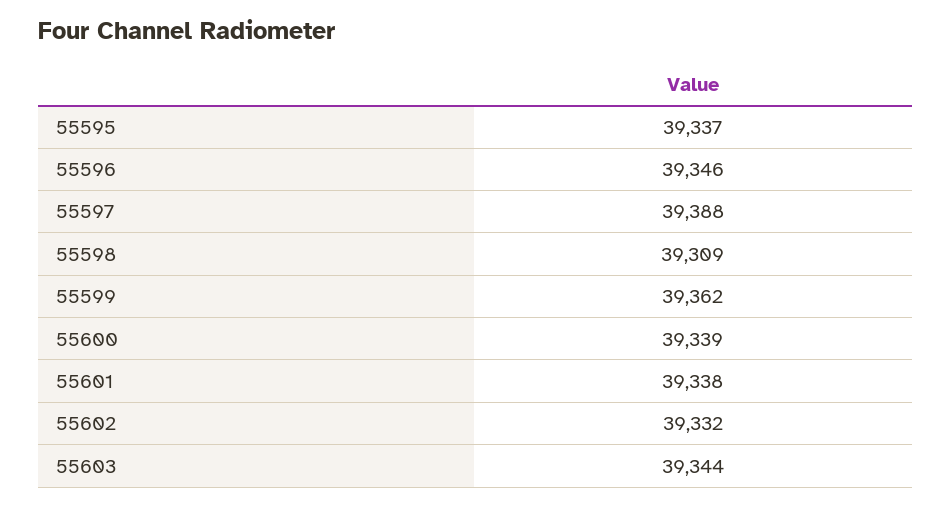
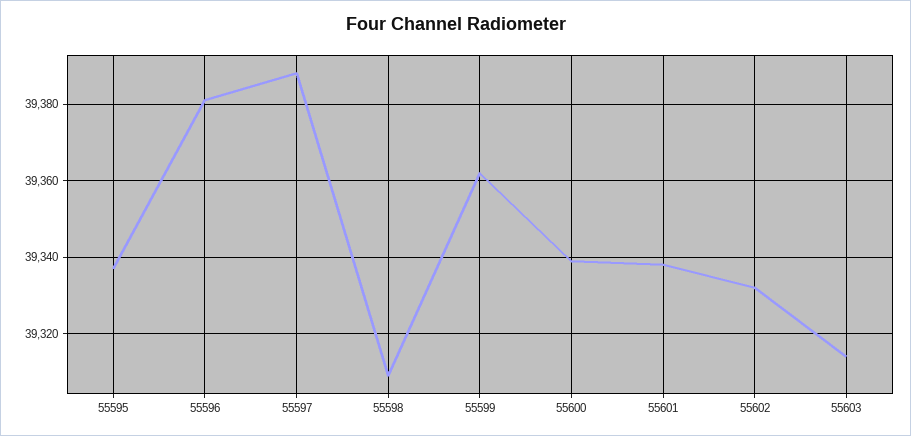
55596: 39346 -> 39380
55603: 39344 -> 39315

